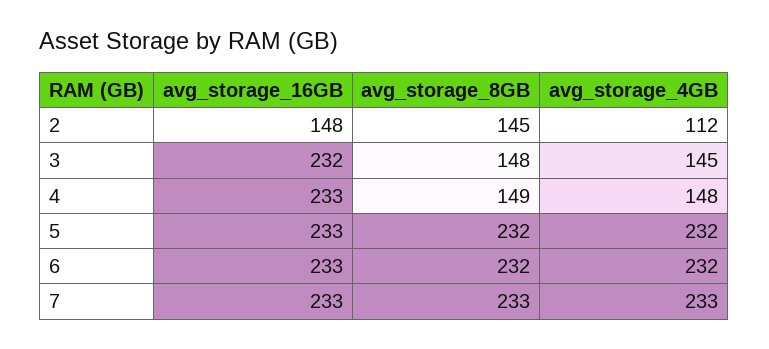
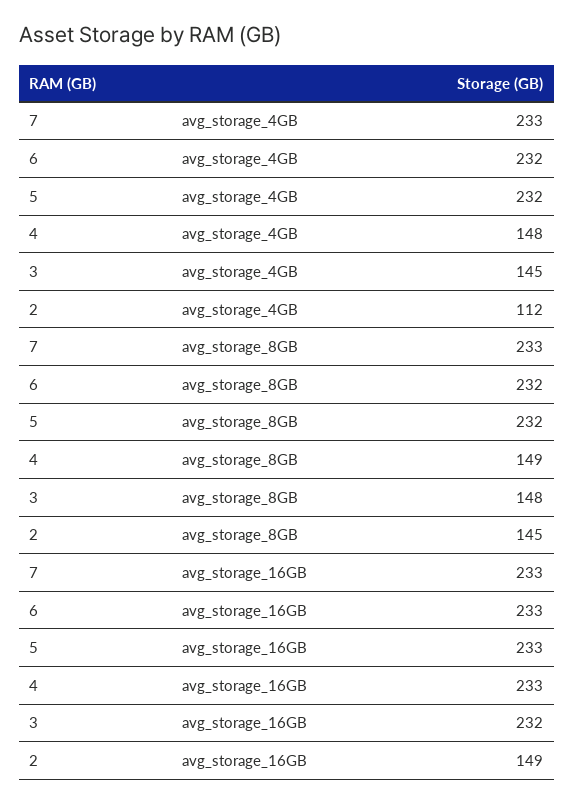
avg_storage_16GB, 2: 148 -> 149

